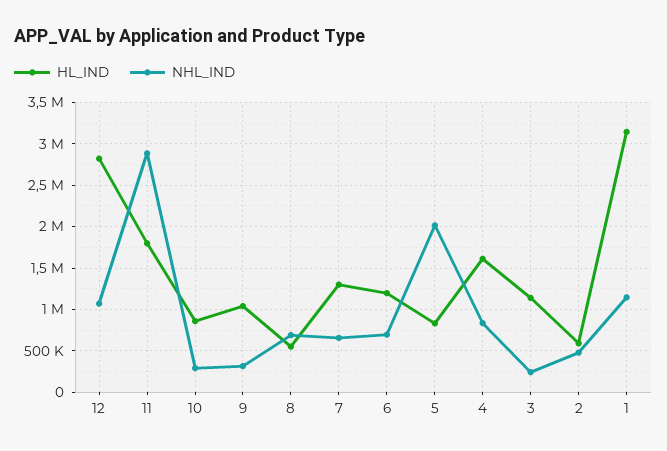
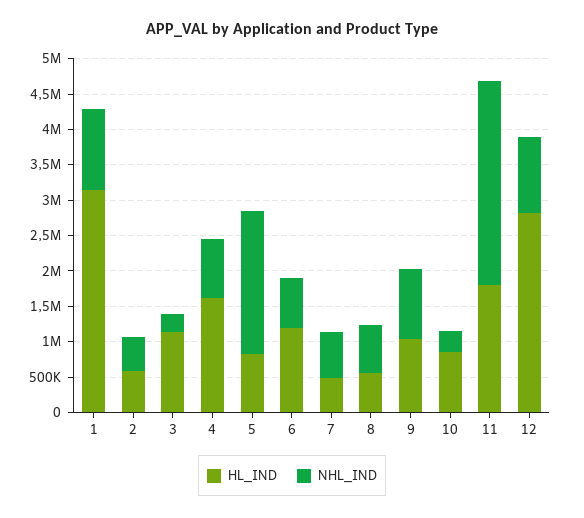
NHL_IND, 9: 300000 -> 1000000
HL_IND, 7: 1300000 -> 500000

